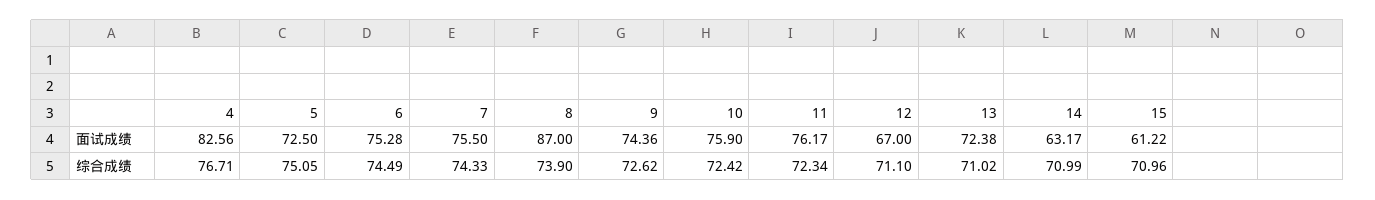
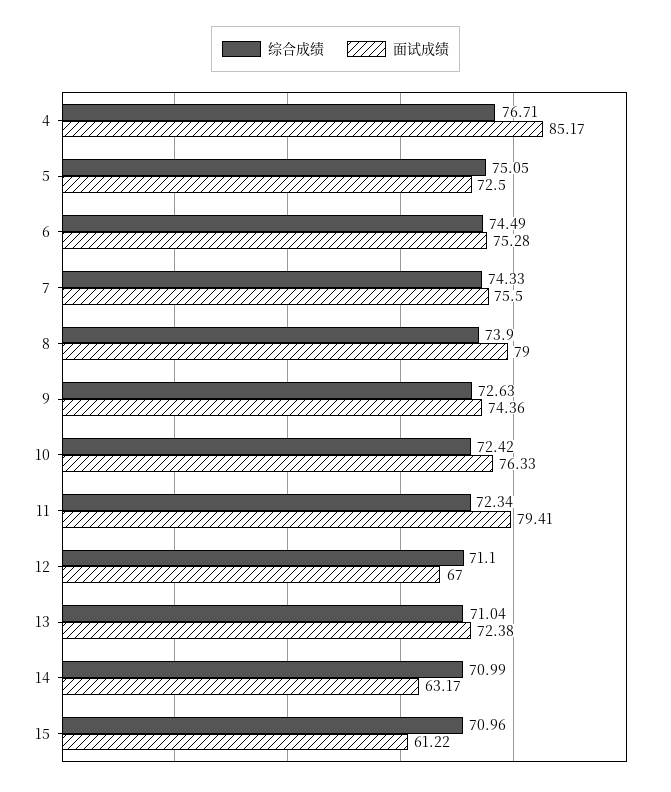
面试成绩, 4: 82.56 -> 85.17
面试成绩, 8: 87 -> 79
面试成绩, 10: 75.9 -> 76.33
面试成绩, 11: 76.17 -> 79.41
综合成绩, 9: 72.62 -> 72.63
综合成绩, 13: 71.02 -> 71.04

